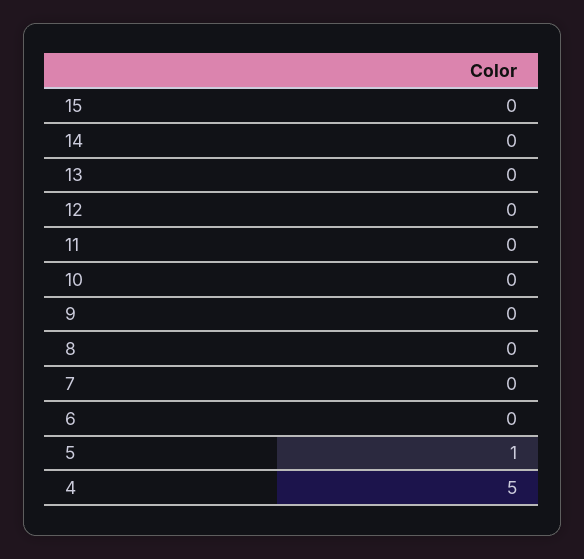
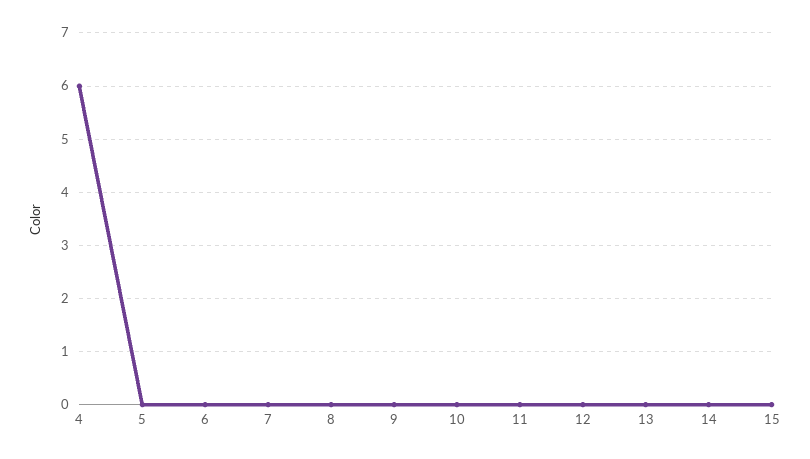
5: 1 -> 0
4: 5 -> 6

